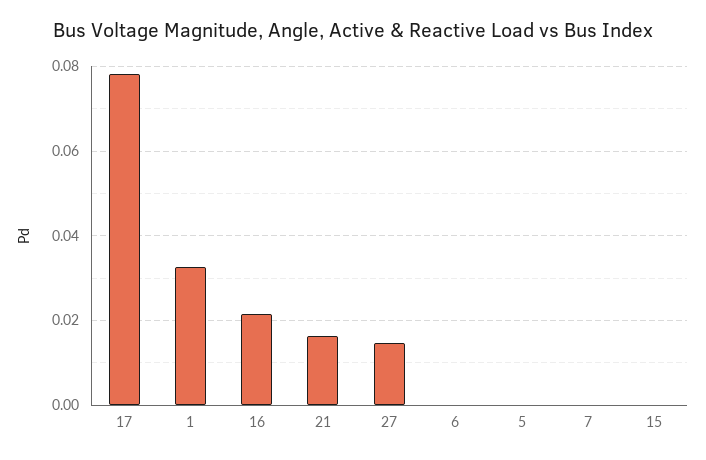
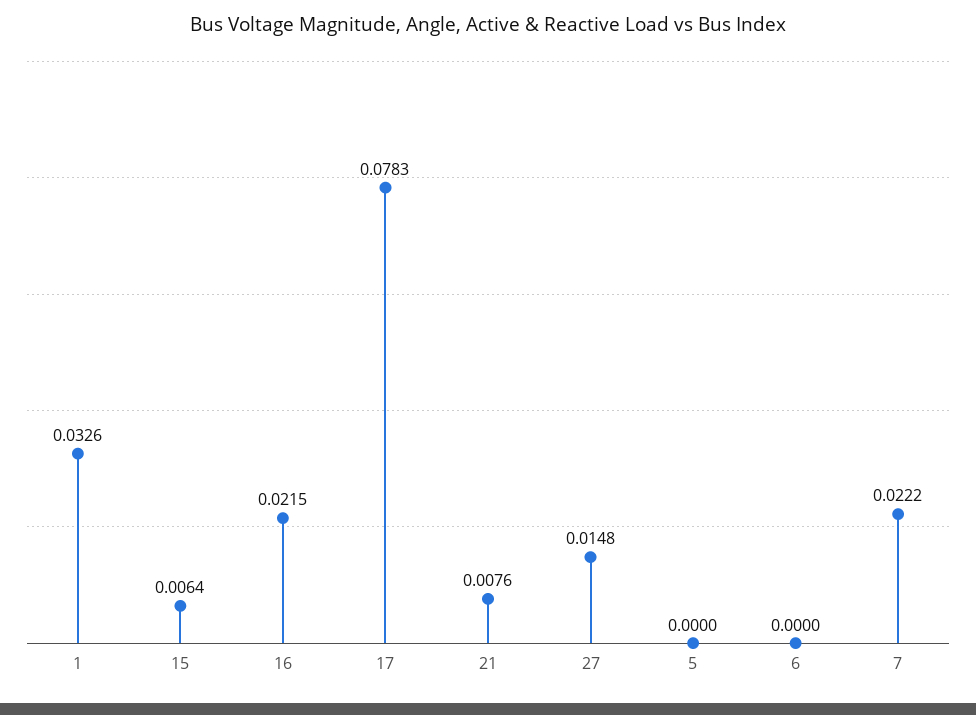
21: 0.016 -> 0.0076
7: 0 -> 0.0222
15: 0 -> 0.0064

